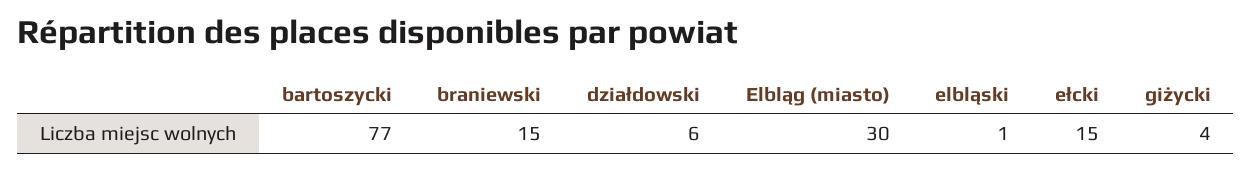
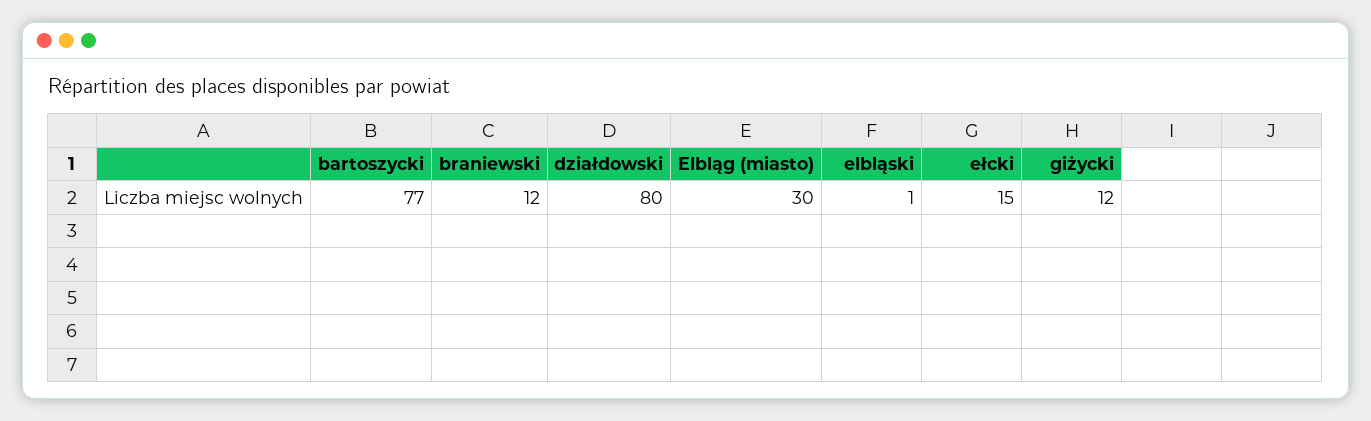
braniewski: 15 -> 12
działdowski: 6 -> 80
giżycki: 4 -> 12

